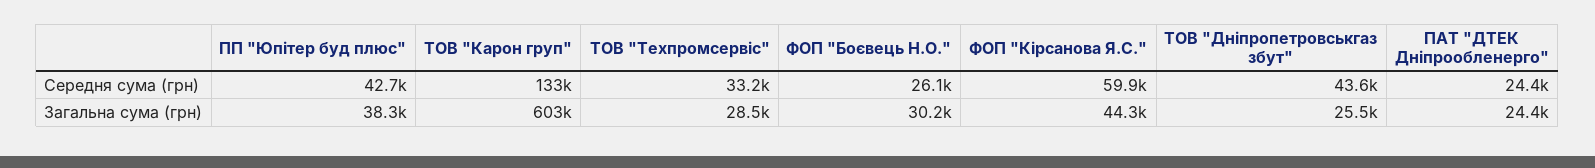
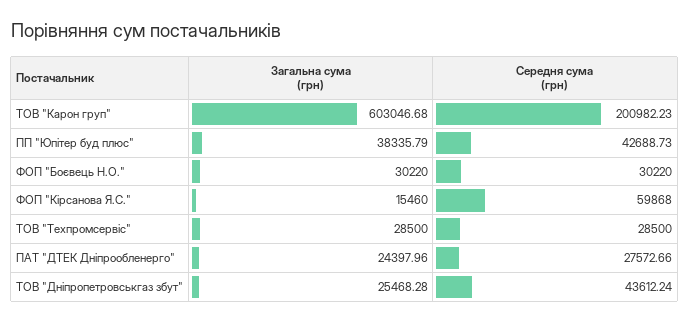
ТОВ "Карон груп", Середня сума (грн): 133000 -> 200982.23
ТОВ "Техпромсервіс", Середня сума (грн): 33200 -> 28500
ФОП "Боєвець Н.О.", Середня сума (грн): 26100 -> 30220
ПАТ "ДТЕК Дніпрообленерго", Середня сума (грн): 24400 -> 27572.66
ФОП "Кірсанова Я.С.", Загальна сума (грн): 44300 -> 15460

